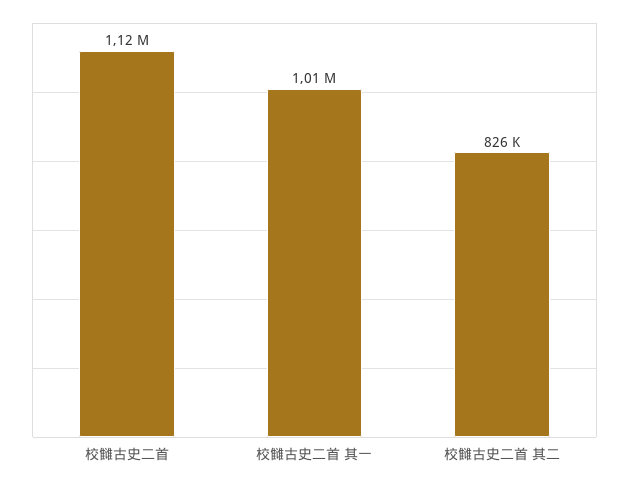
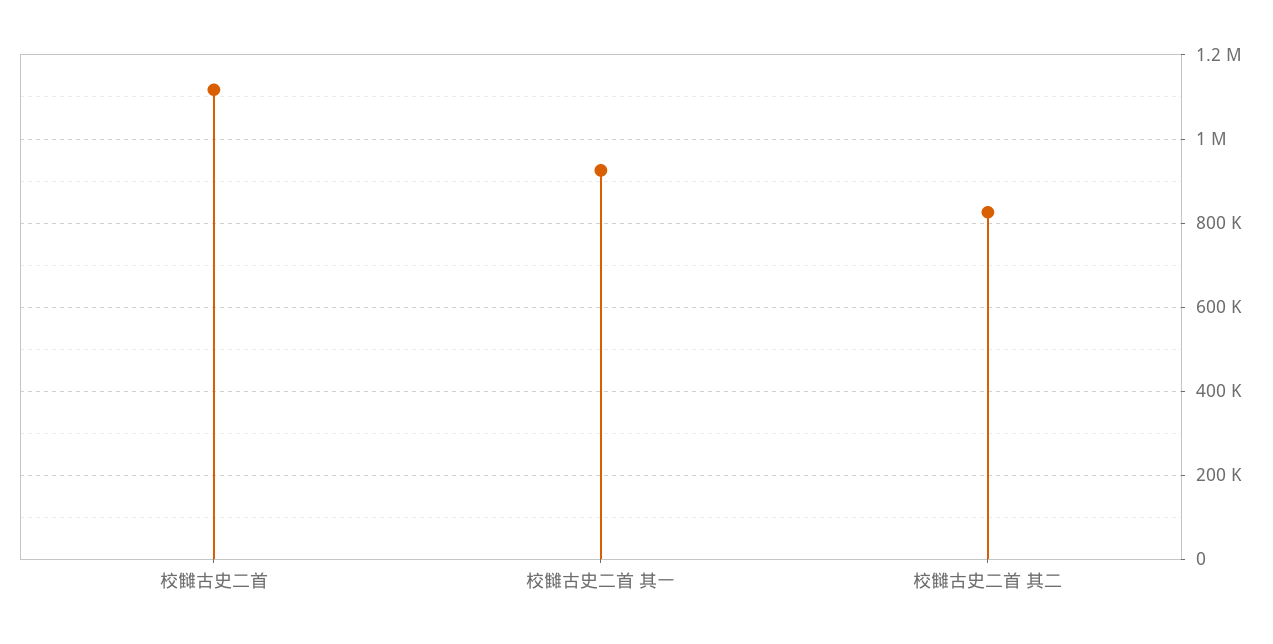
校雠古史二首 其一: 1010000 -> 920000

